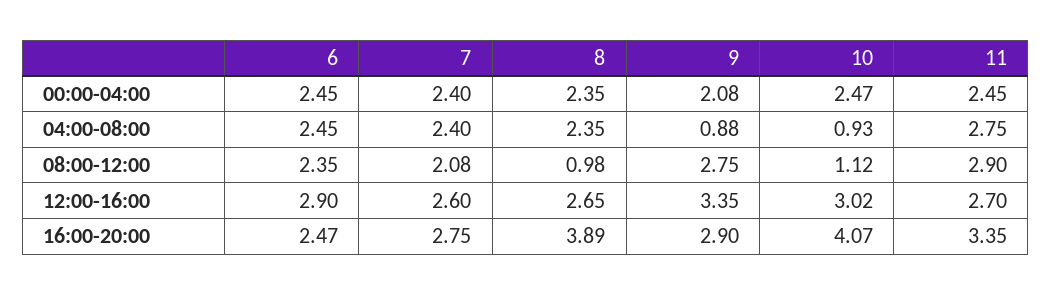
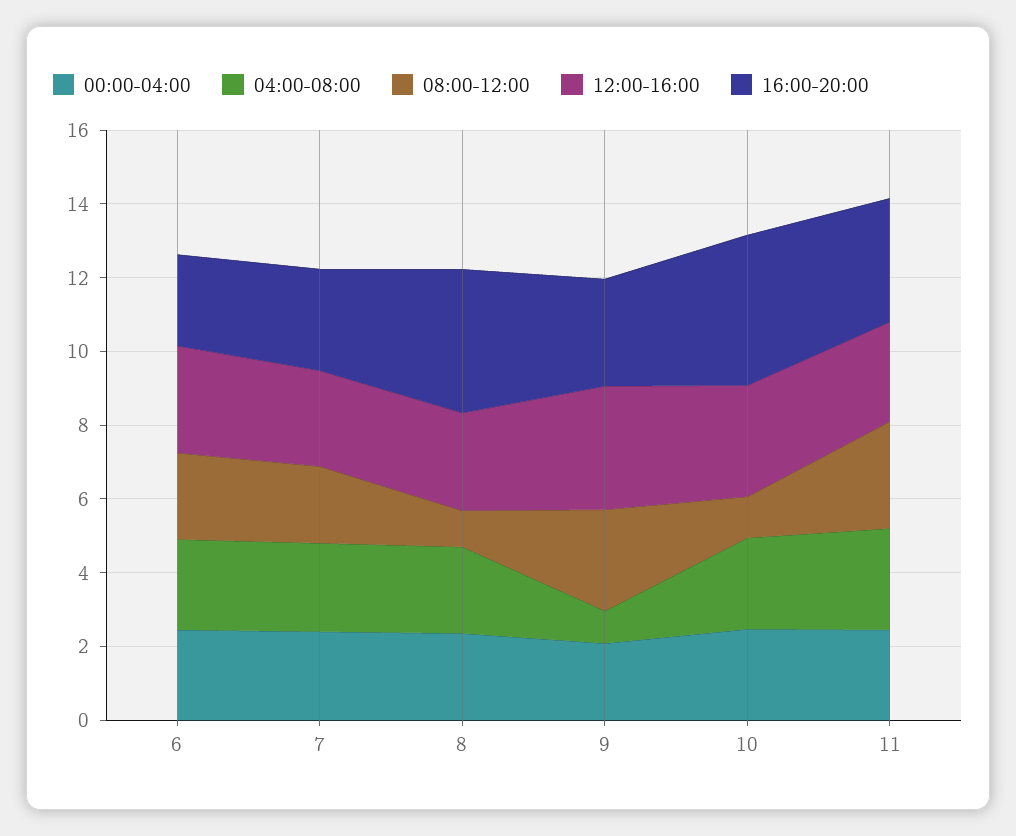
04:00-08:00, 10: 0.93 -> 2.5

